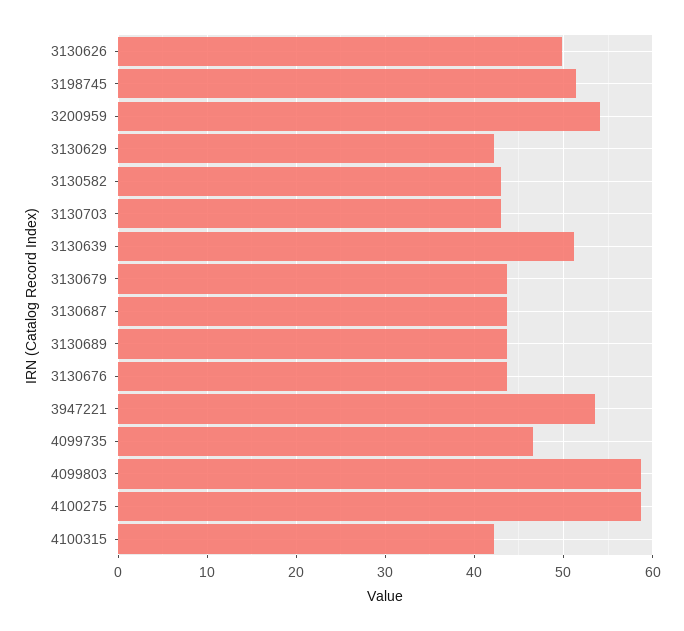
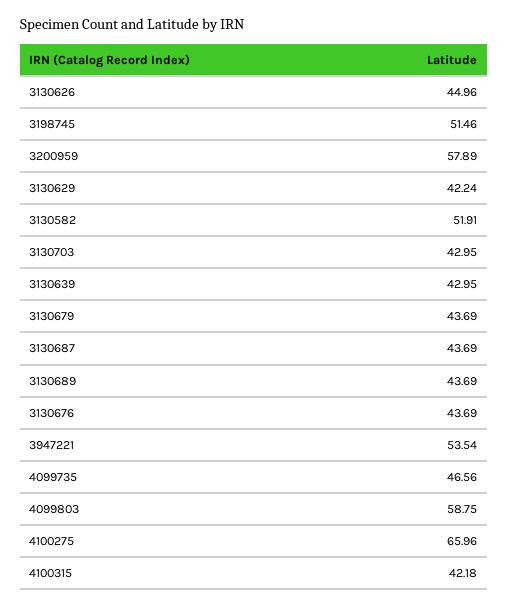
3130626: 50 -> 44.96
3200959: 54 -> 57.89
3130582: 43 -> 51.91
3130639: 51 -> 42.95
4100275: 59 -> 65.96

